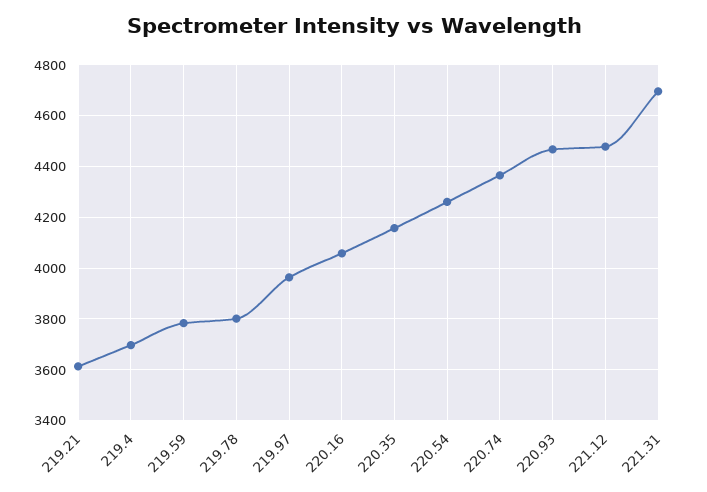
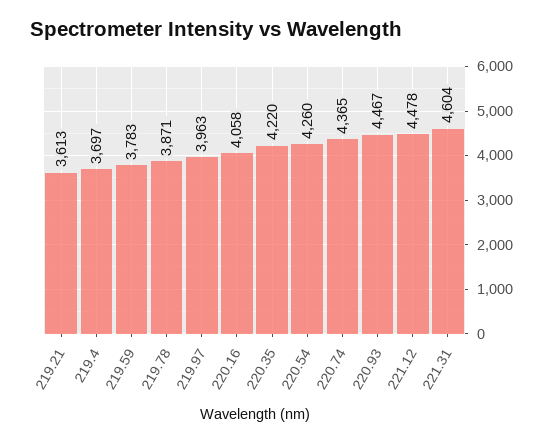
219.78: 3800 -> 3871
220.35: 4150 -> 4220
221.31: 4700 -> 4604

